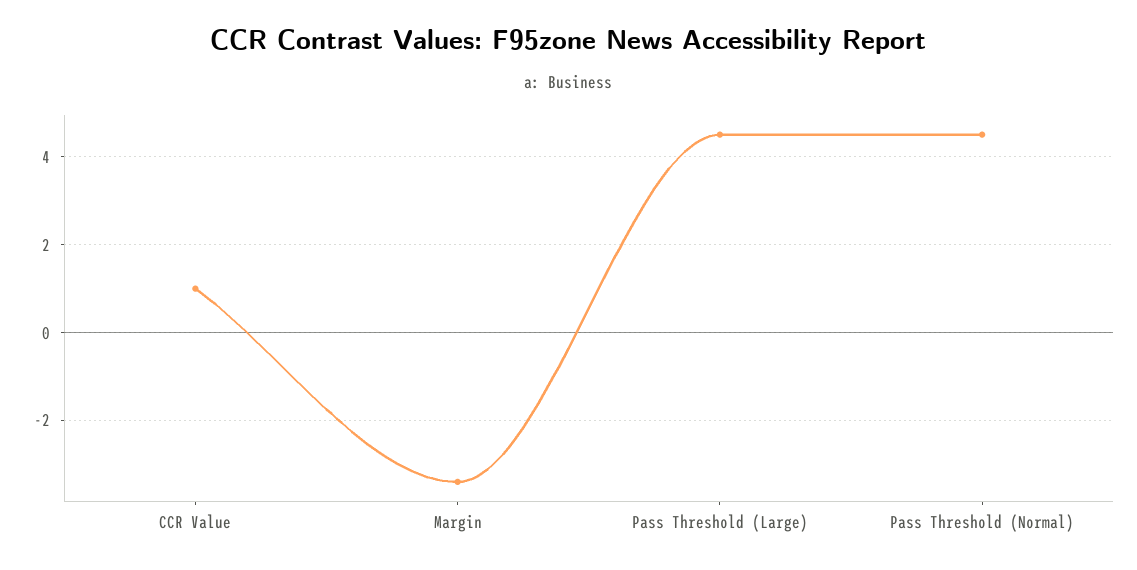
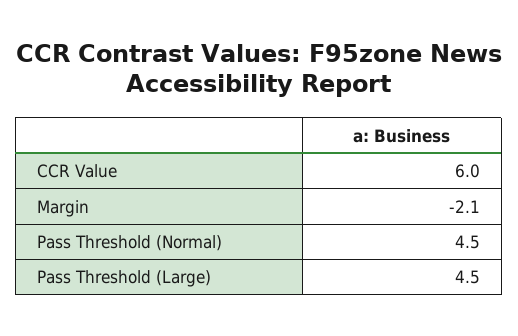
CCR Value: 1 -> 6
Margin: -3.5 -> -2.1

